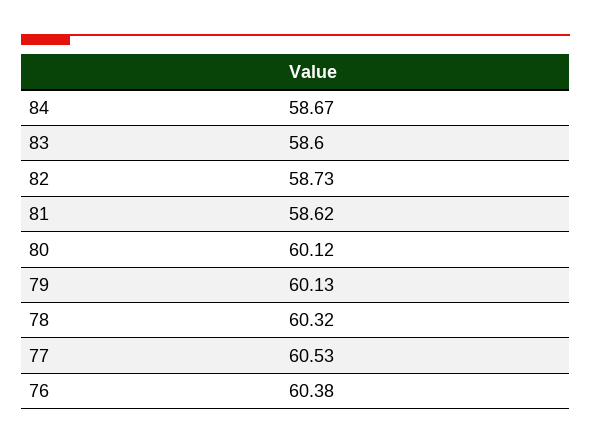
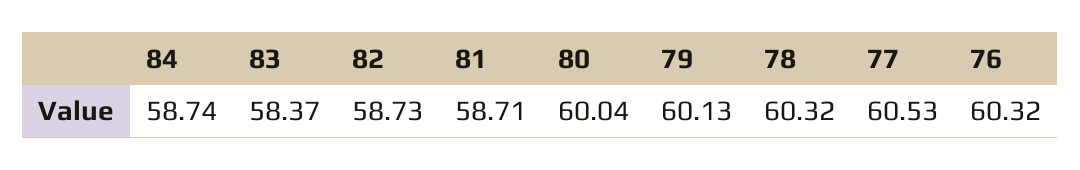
84: 58.67 -> 58.74
83: 58.6 -> 58.37
81: 58.62 -> 58.71
80: 60.12 -> 60.04
76: 60.38 -> 60.32

